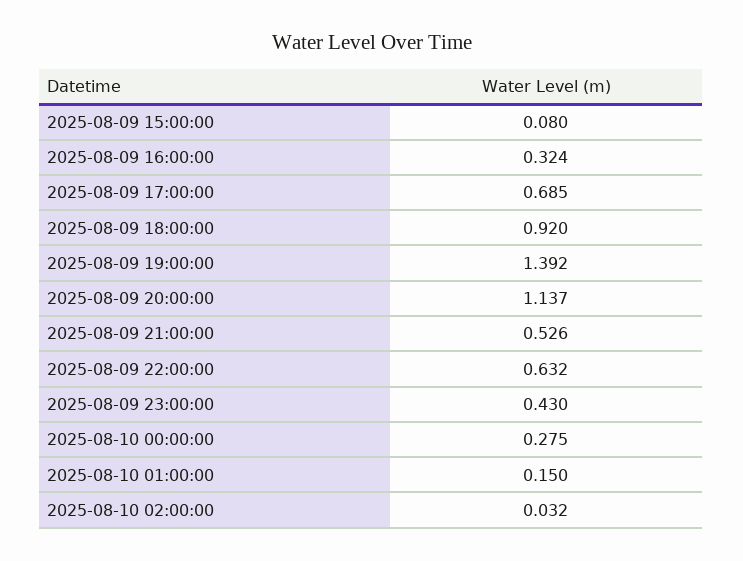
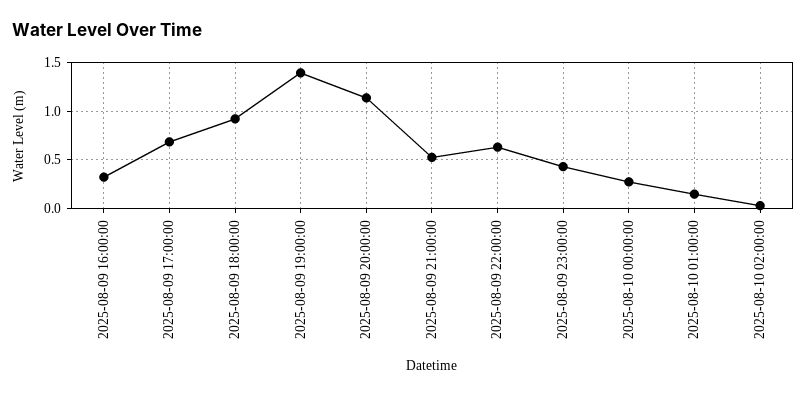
2025-08-09 15:00:00: 0.08 -> none

